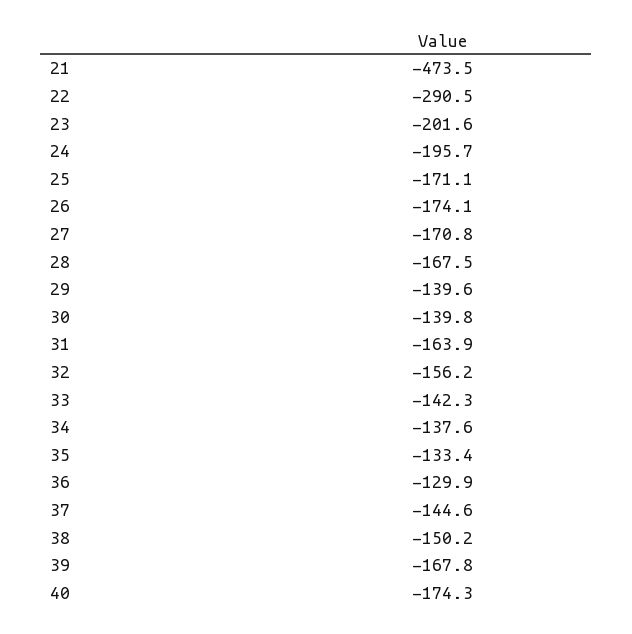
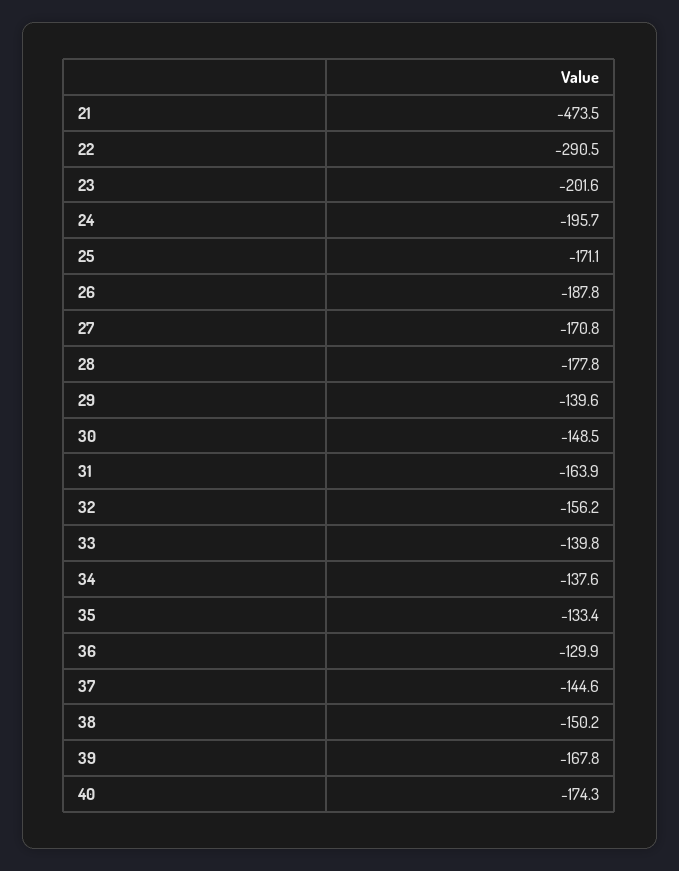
26: -174.1 -> -187.8
28: -167.5 -> -177.8
30: -139.8 -> -148.5
33: -142.3 -> -139.8

